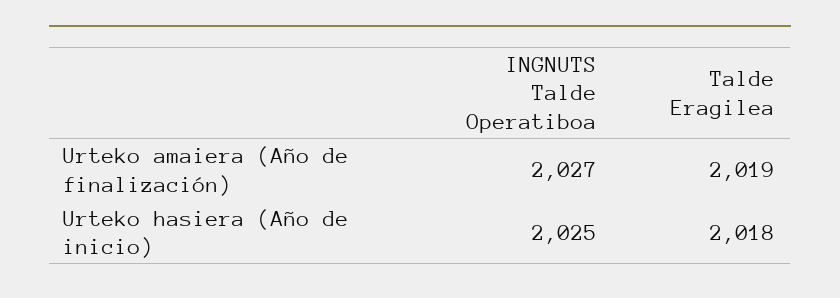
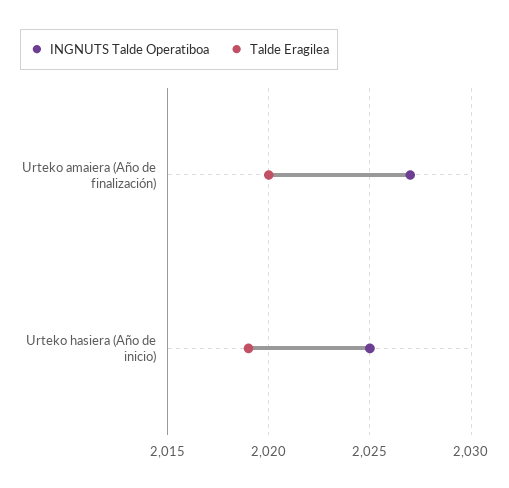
Talde Eragilea, Urteko amaiera (Año de finalización): 2019 -> 2020
Talde Eragilea, Urteko hasiera (Año de inicio): 2018 -> 2019

